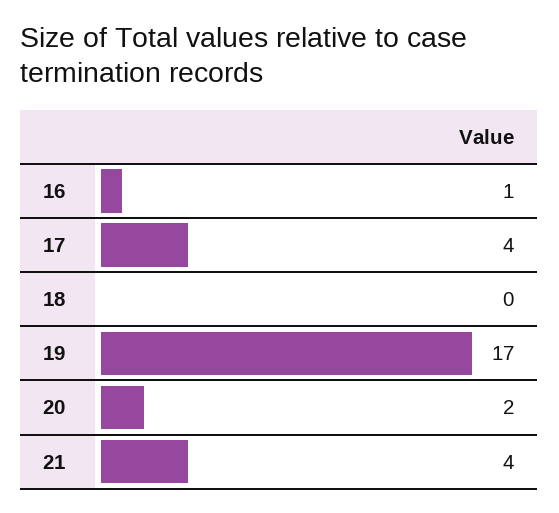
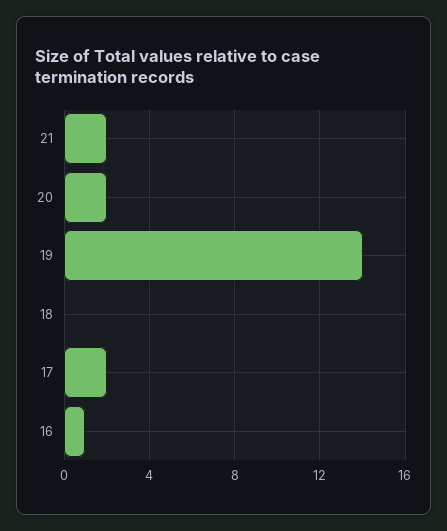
17: 4 -> 2
19: 17 -> 14
21: 4 -> 2

